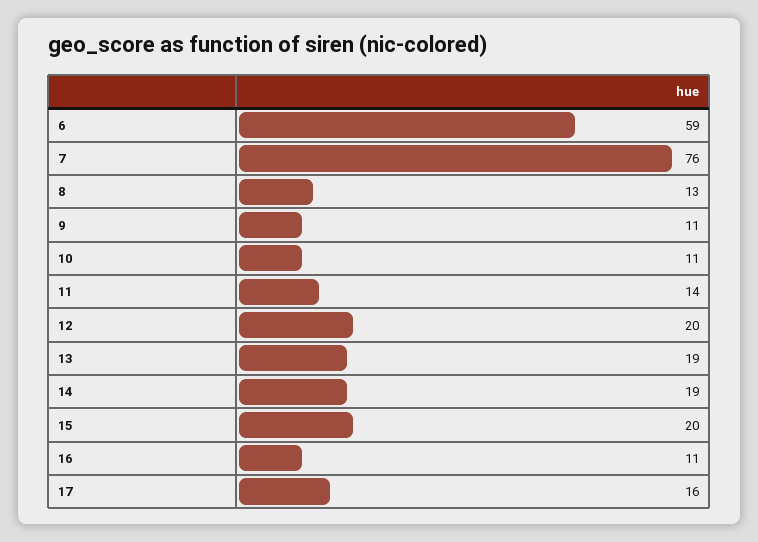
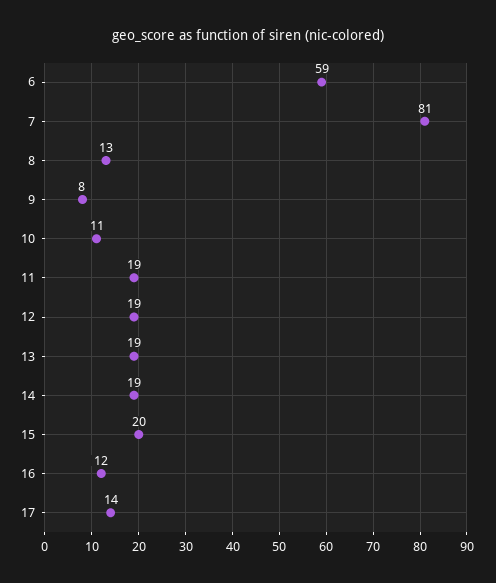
7: 76 -> 81
9: 11 -> 8
11: 14 -> 19
12: 20 -> 19
16: 11 -> 12
17: 16 -> 14

